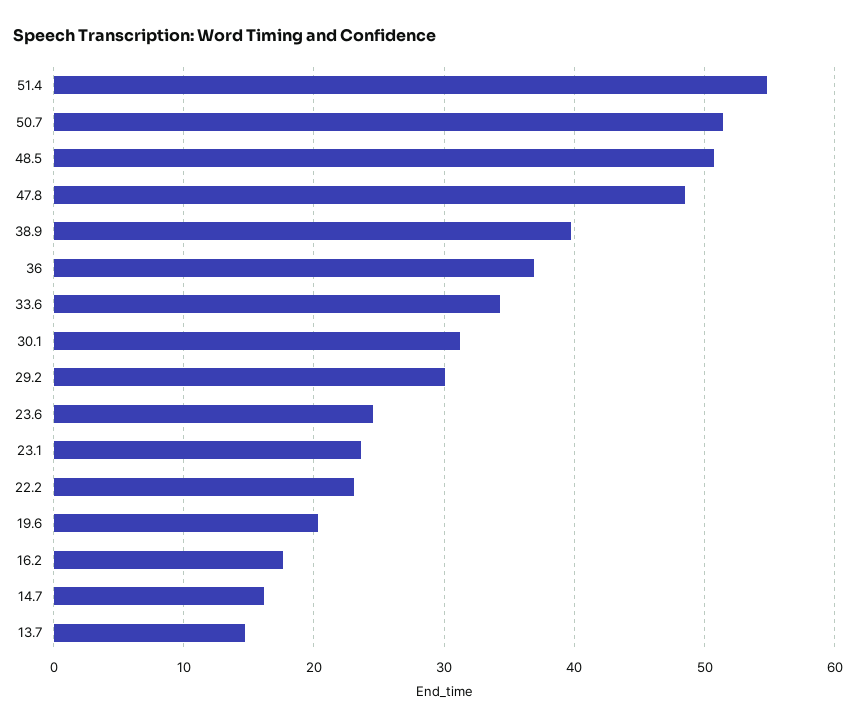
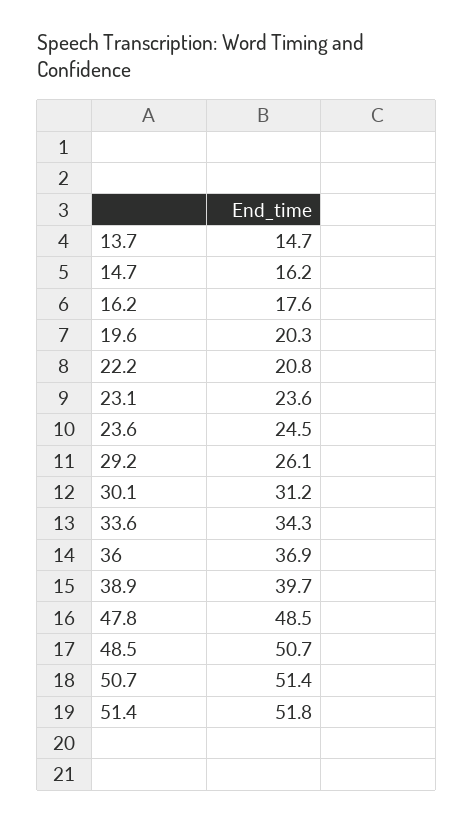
51.4: 55 -> 51.8
29.2: 30 -> 26.1
22.2: 23 -> 20.8

